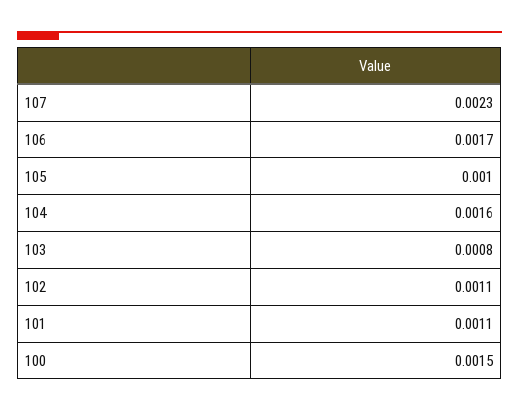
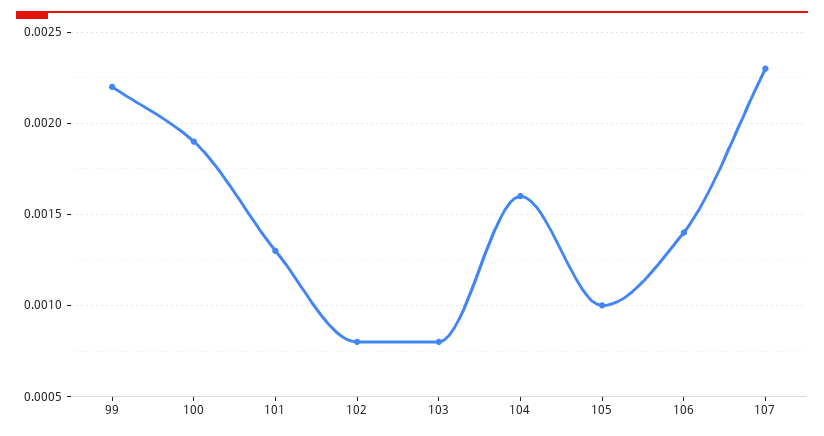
106: 0.0017 -> 0.0014
102: 0.0011 -> 0.0008
101: 0.0011 -> 0.0013
100: 0.0015 -> 0.0019
99: none -> 0.0022

